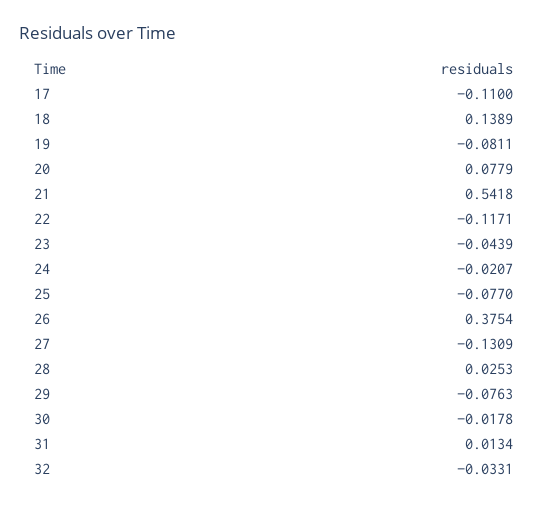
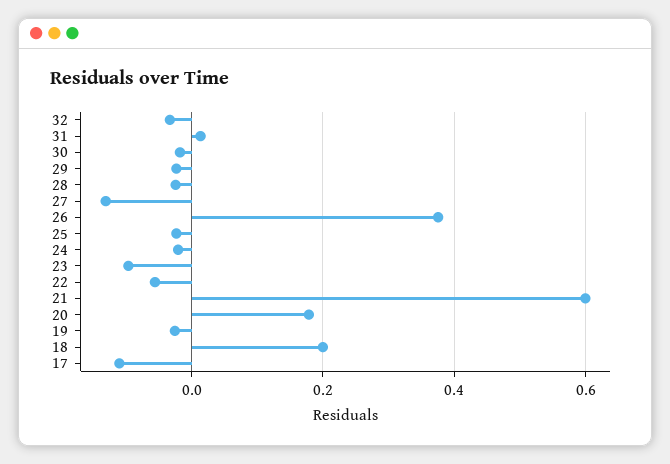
18: 0.1389 -> 0.2
19: -0.0811 -> -0.02
20: 0.0779 -> 0.18
21: 0.5418 -> 0.6
22: -0.1171 -> -0.06
23: -0.0439 -> -0.1
25: -0.077 -> -0.02
28: 0.0253 -> -0.02
29: -0.0763 -> -0.02

